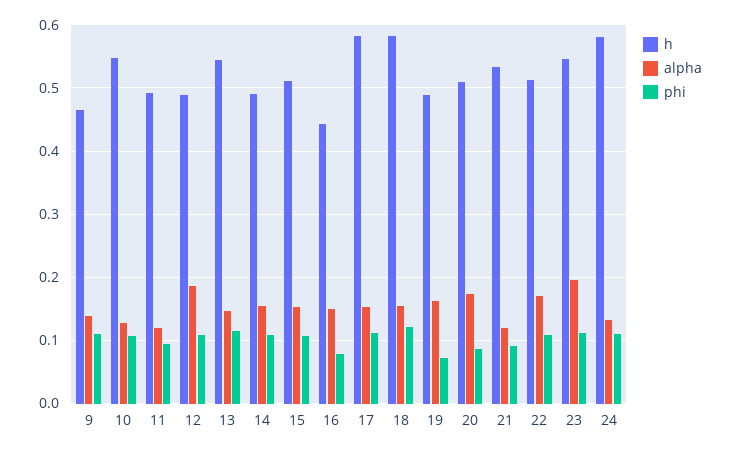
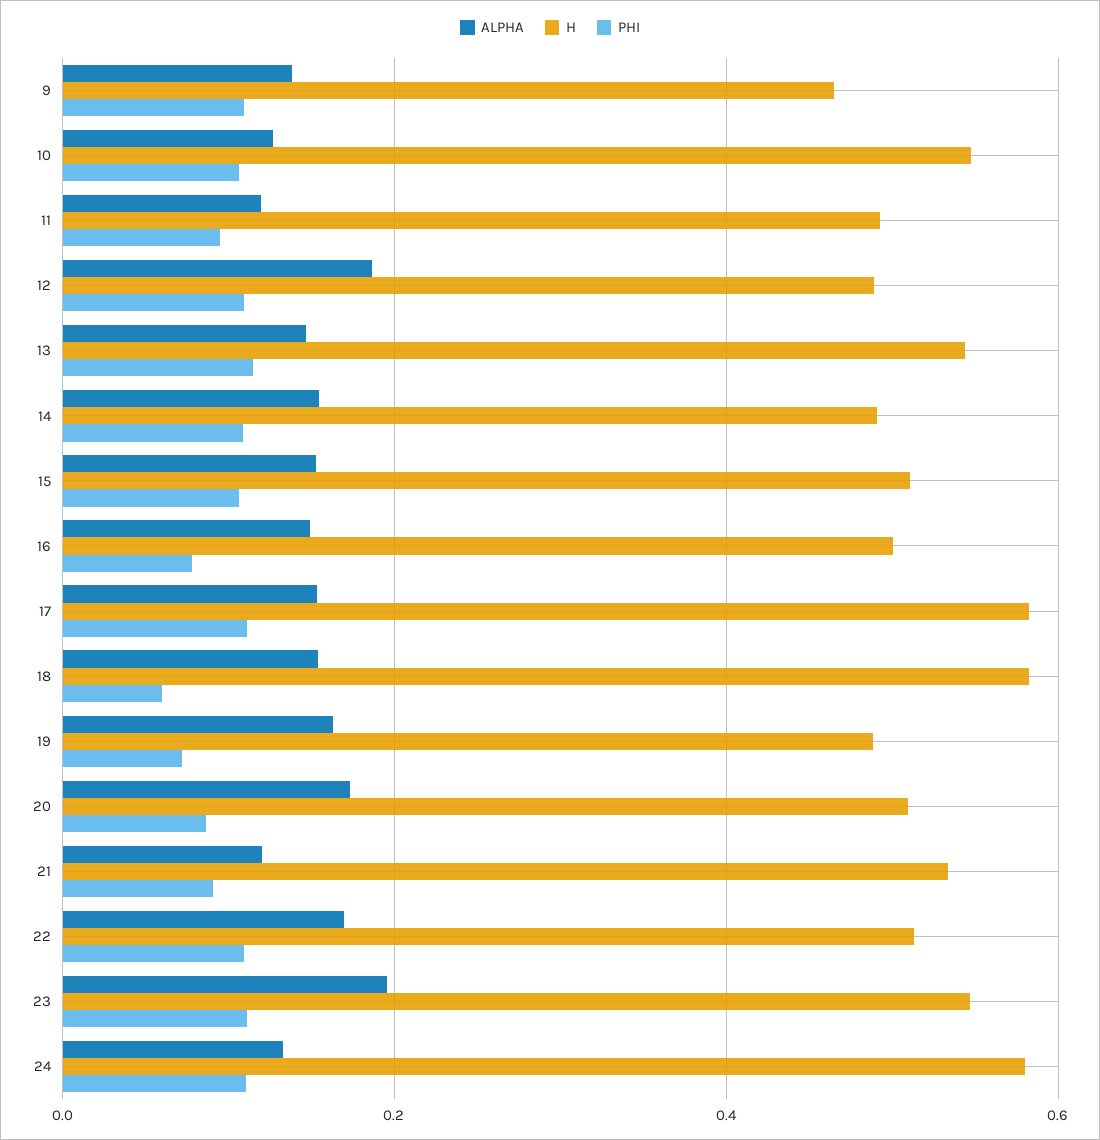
h, 16: 0.44 -> 0.5
phi, 18: 0.12 -> 0.06

